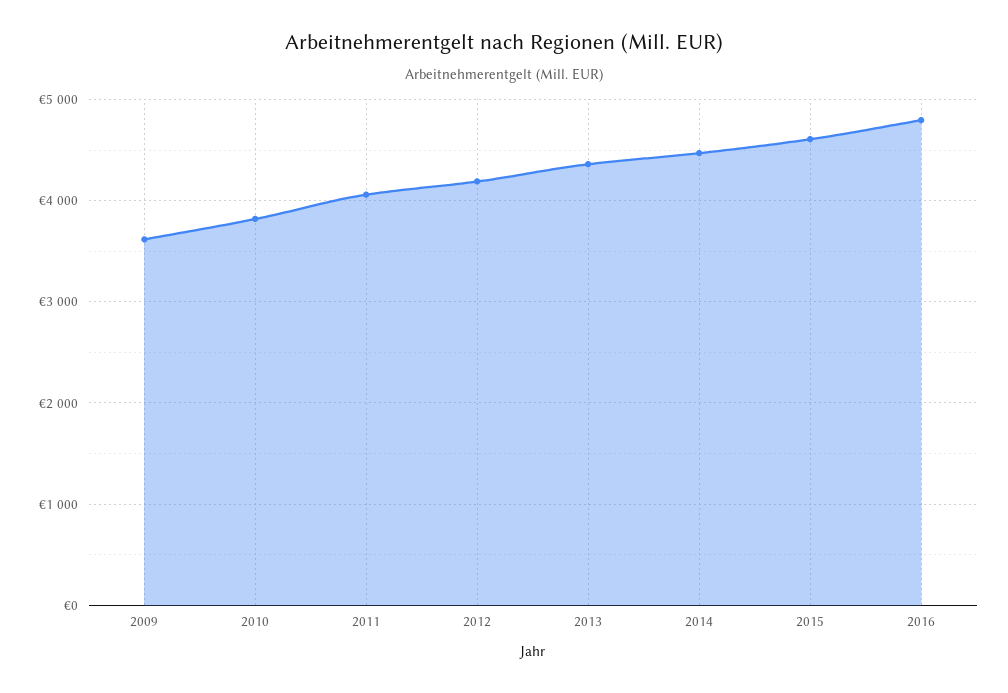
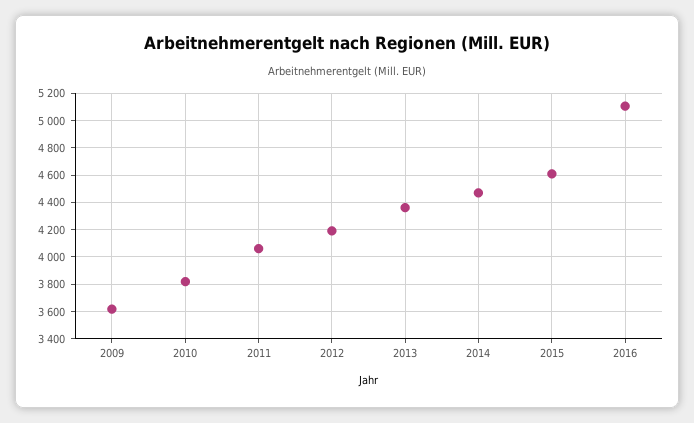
2016: 4800 -> 5100

